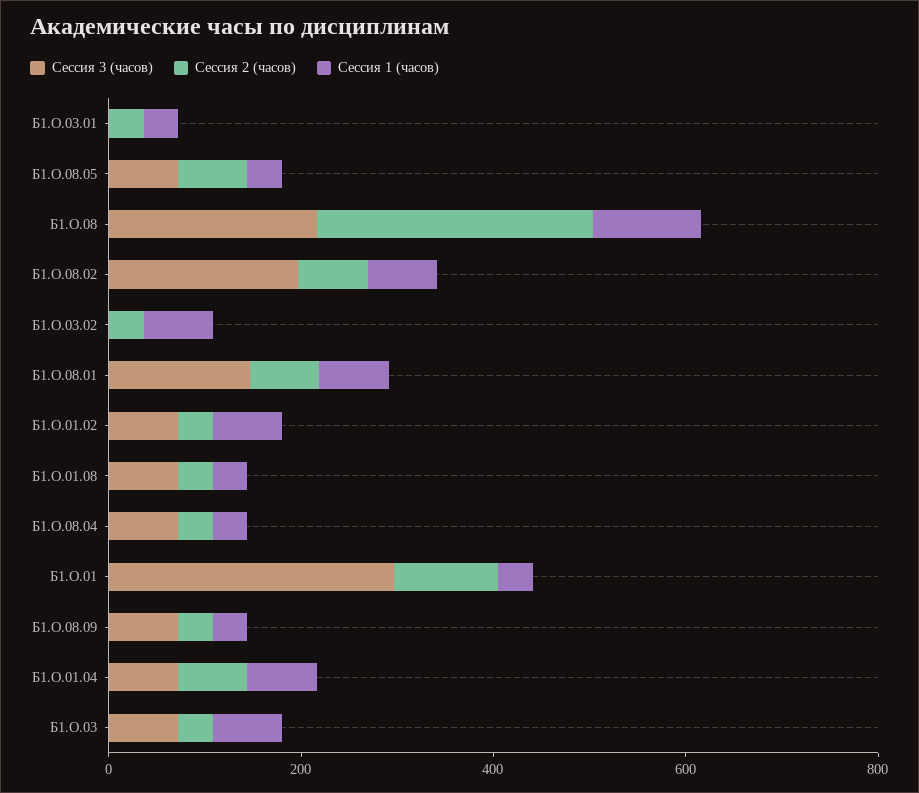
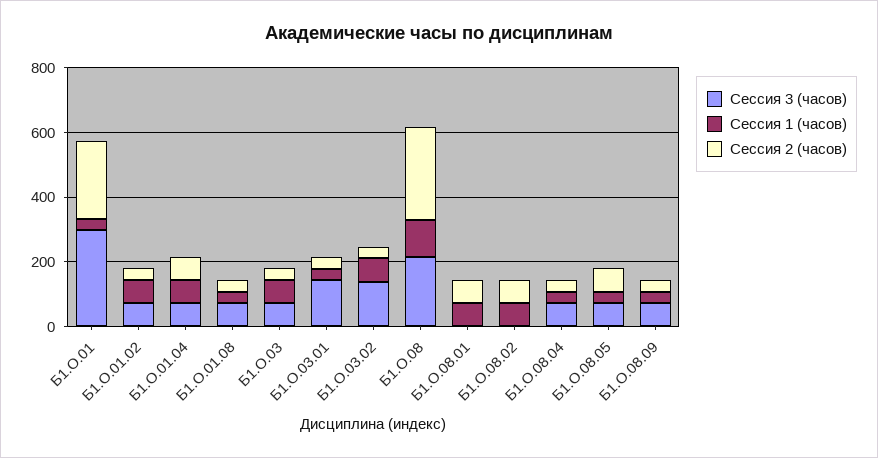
Сессия 3 (часов), Б1.О.03.01: 0 -> 150
Сессия 3 (часов), Б1.О.08.02: 200 -> 0
Сессия 3 (часов), Б1.О.03.02: 0 -> 150
Сессия 3 (часов), Б1.О.08.01: 150 -> 0
Сессия 2 (часов), Б1.О.01: 100 -> 250

